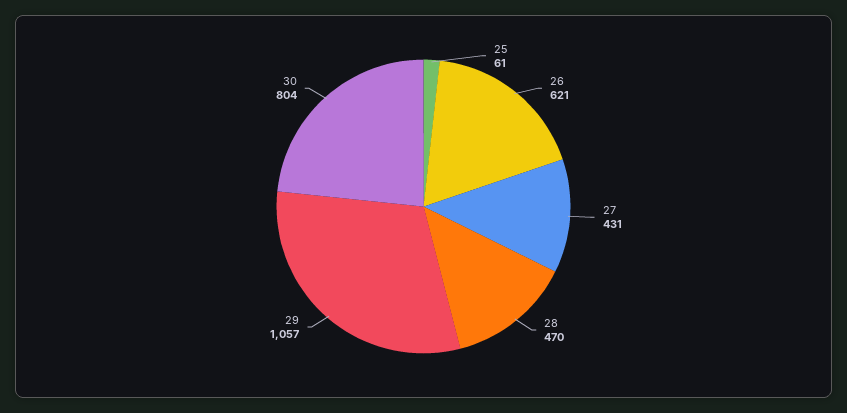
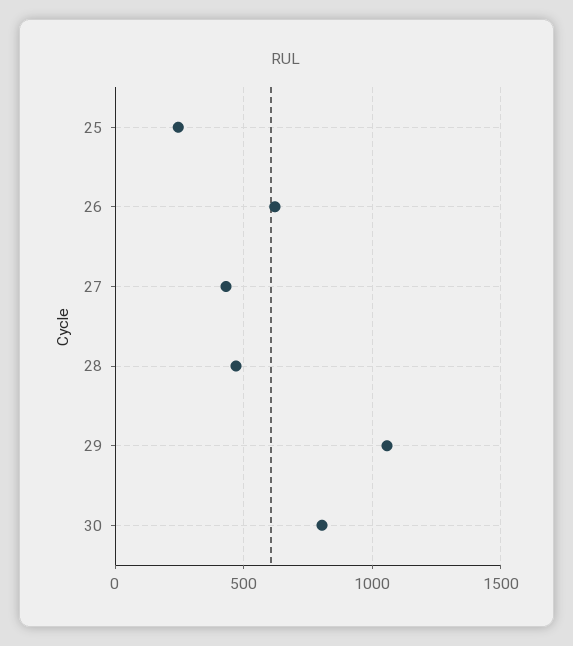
25: 61 -> 250

